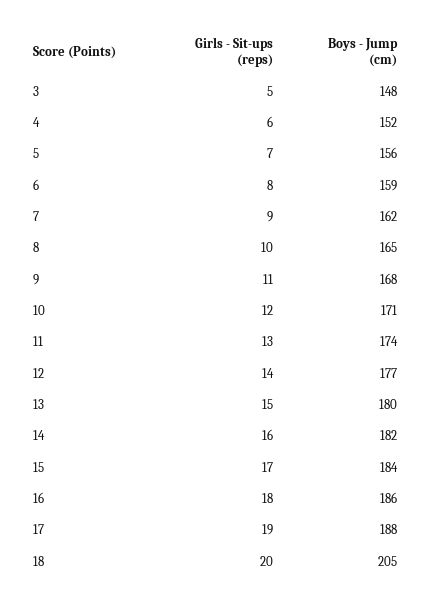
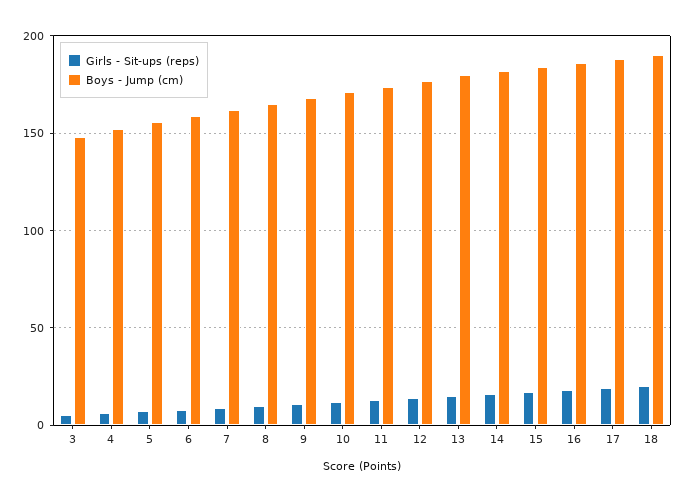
Boys - Jump (cm), 18: 205 -> 190

